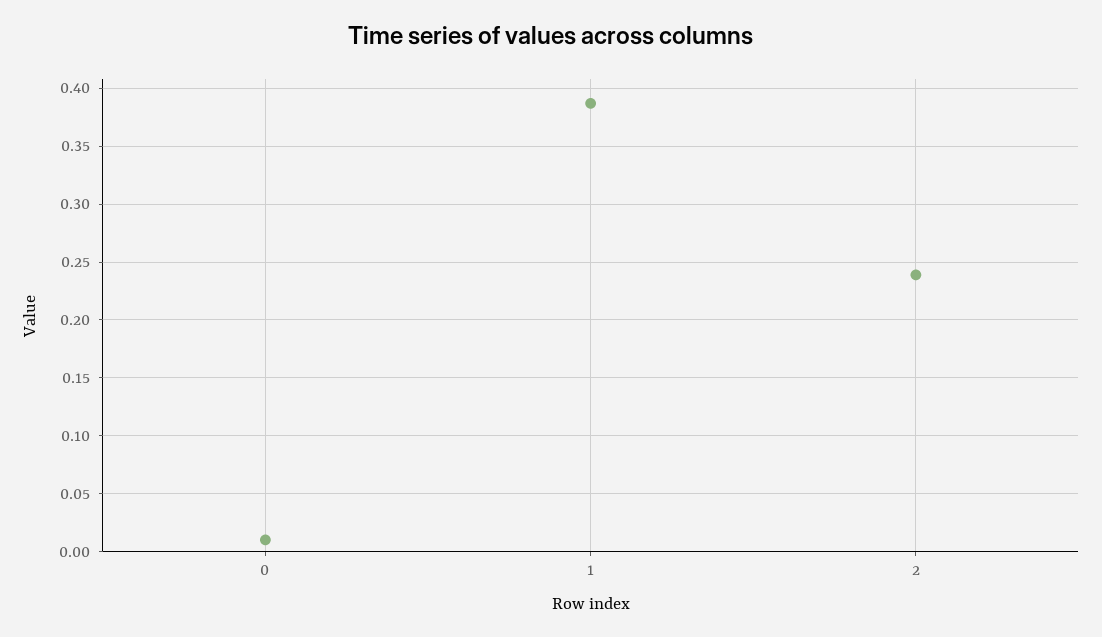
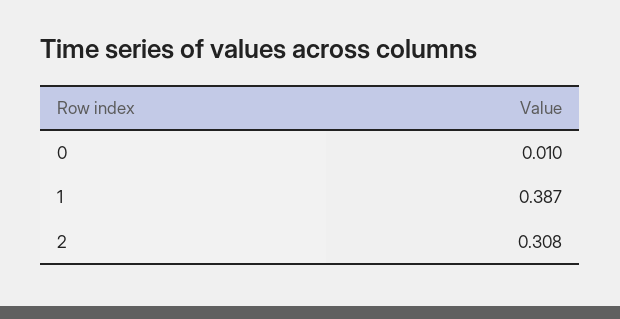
2: 0.24 -> 0.308

